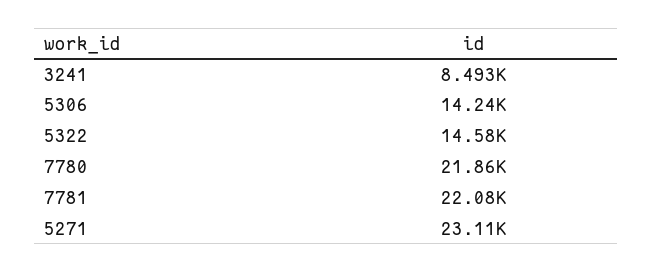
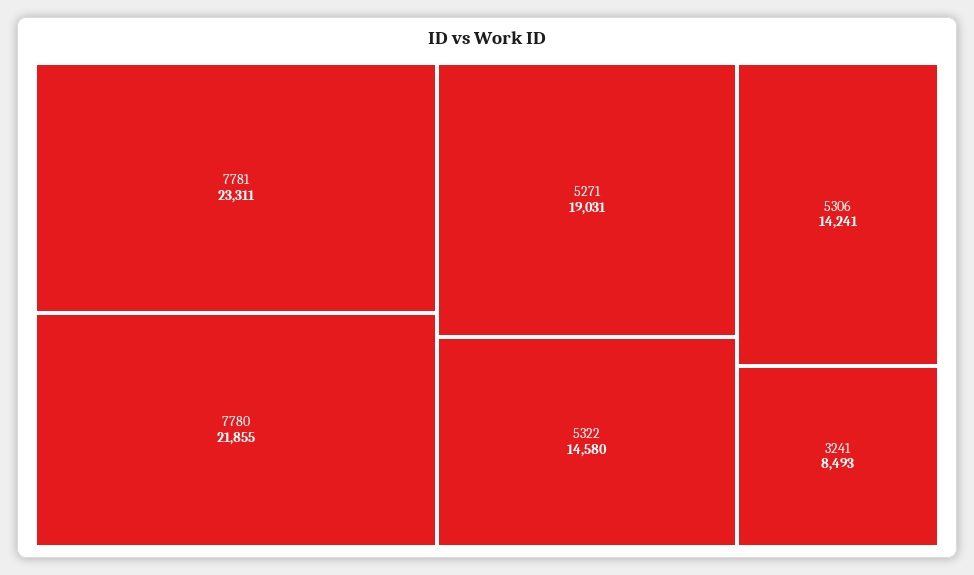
7781: 22080 -> 23311
5271: 23110 -> 19031

